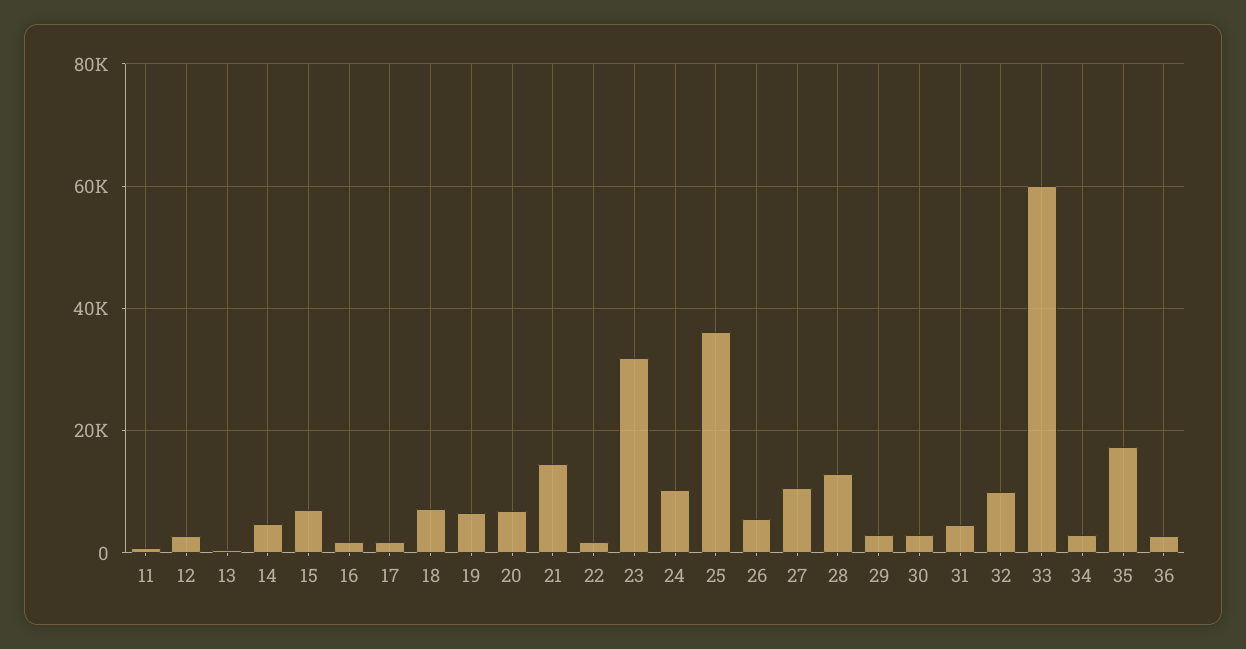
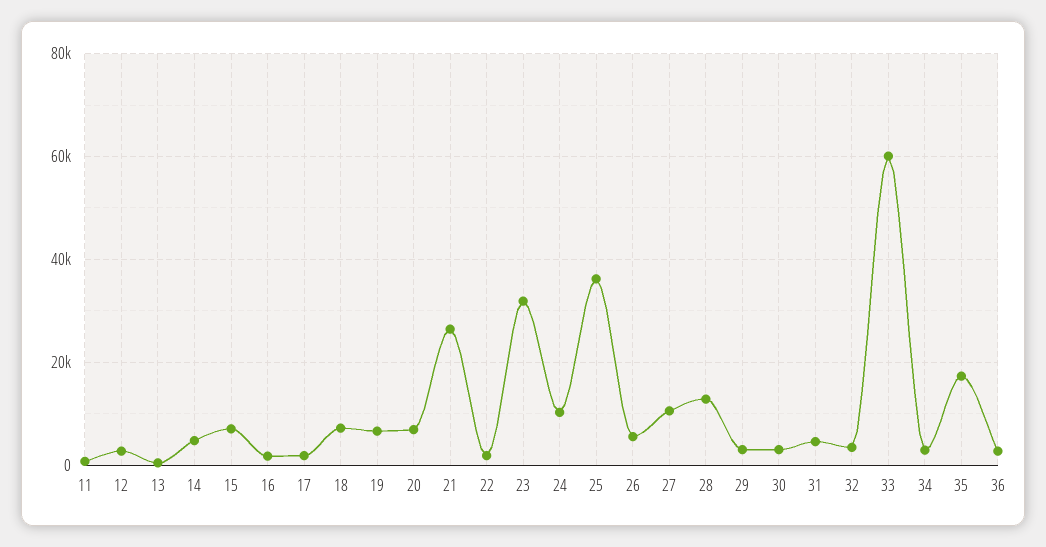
21: 14000 -> 26000
32: 10000 -> 4000

